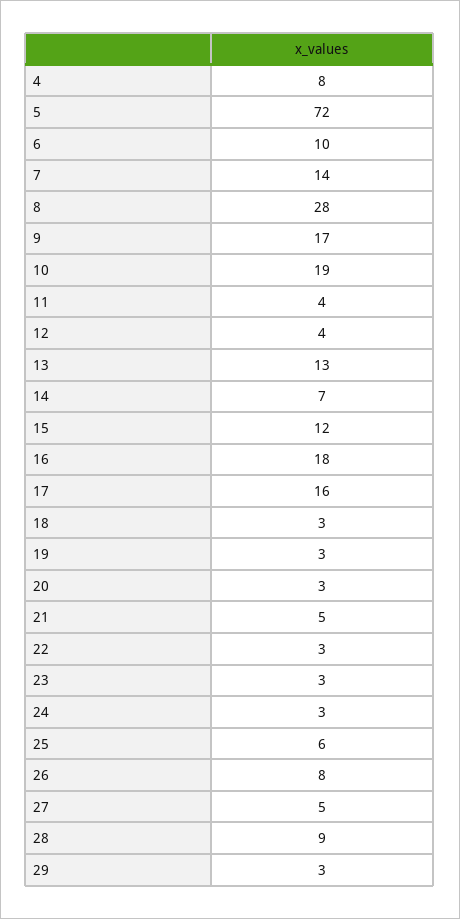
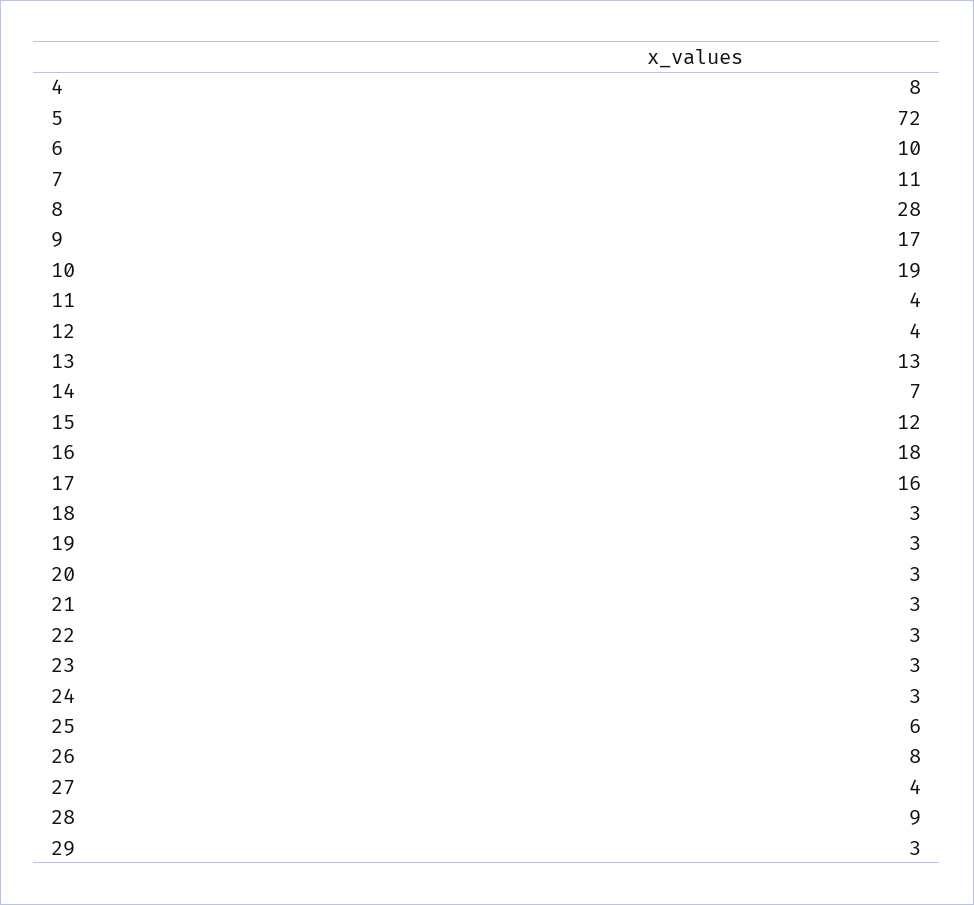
7: 14 -> 11
21: 5 -> 3
27: 5 -> 4

